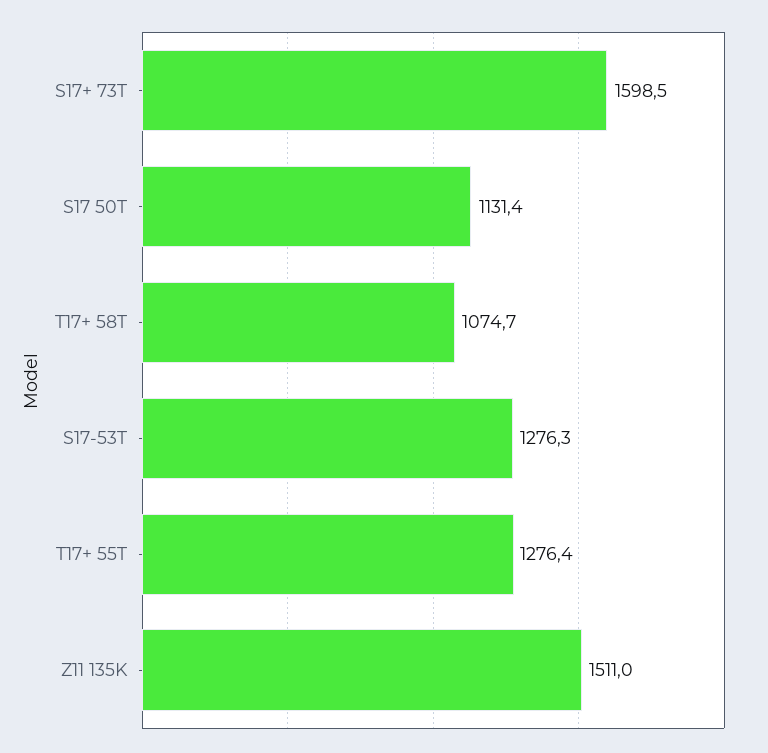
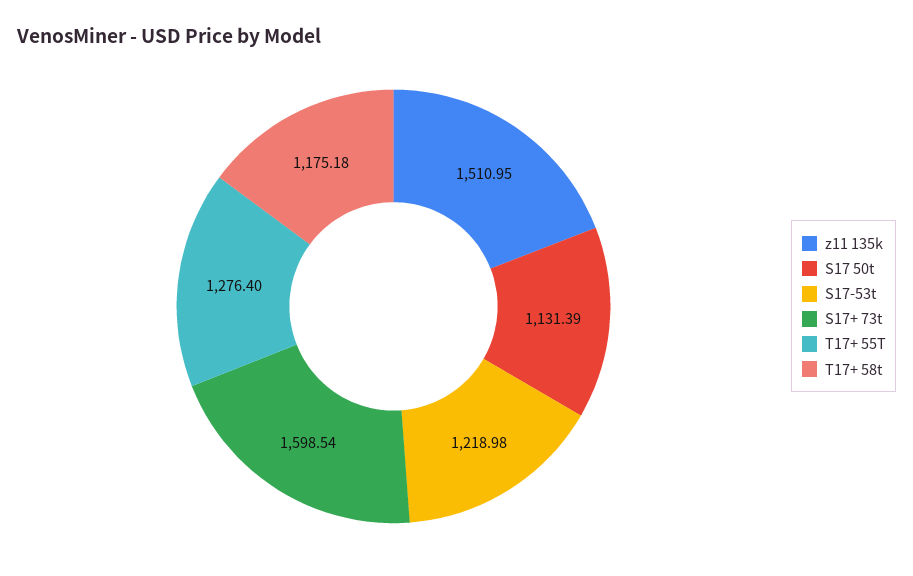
T17+ 58T: 1074.7 -> 1175.18
S17-53T: 1276.3 -> 1218.98

